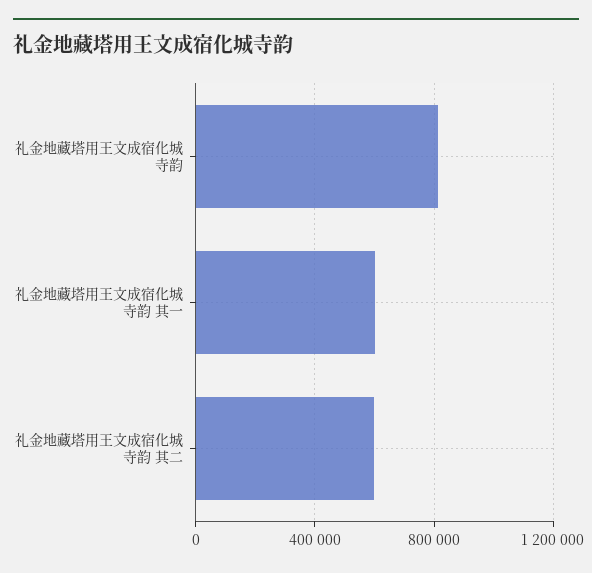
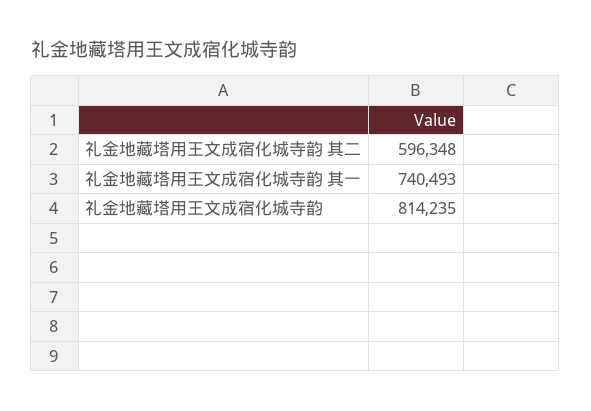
礼金地藏塔用王文成宿化城寺韵 其一: 600000 -> 740493

